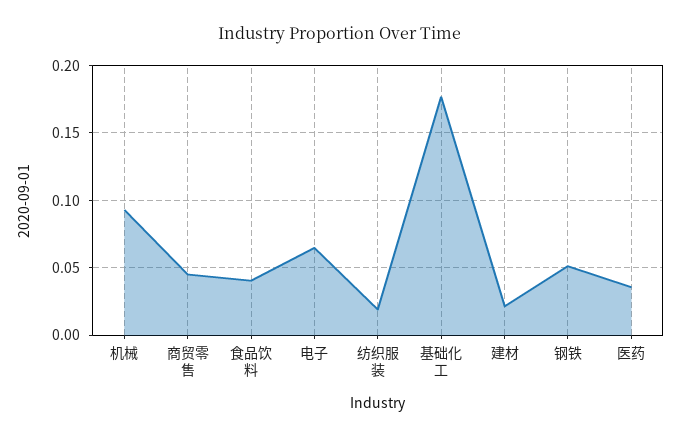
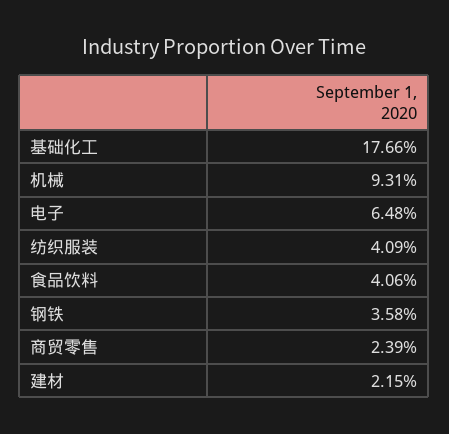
商贸零售: 0.045 -> 0.0239
纺织服装: 0.02 -> 0.0409
钢铁: 0.05 -> 0.0358
医药: 0.035 -> none

